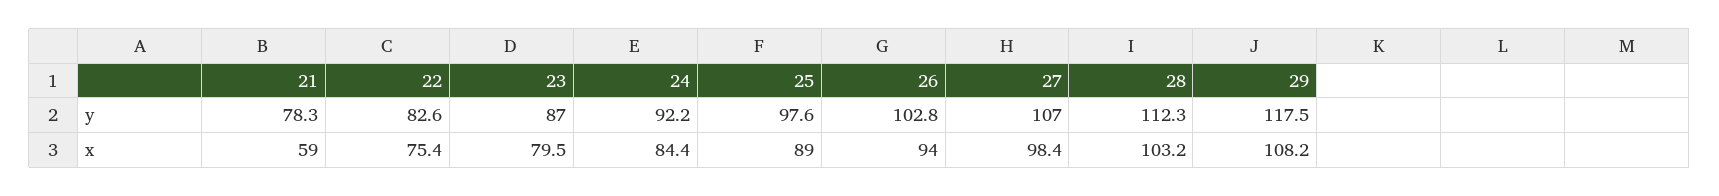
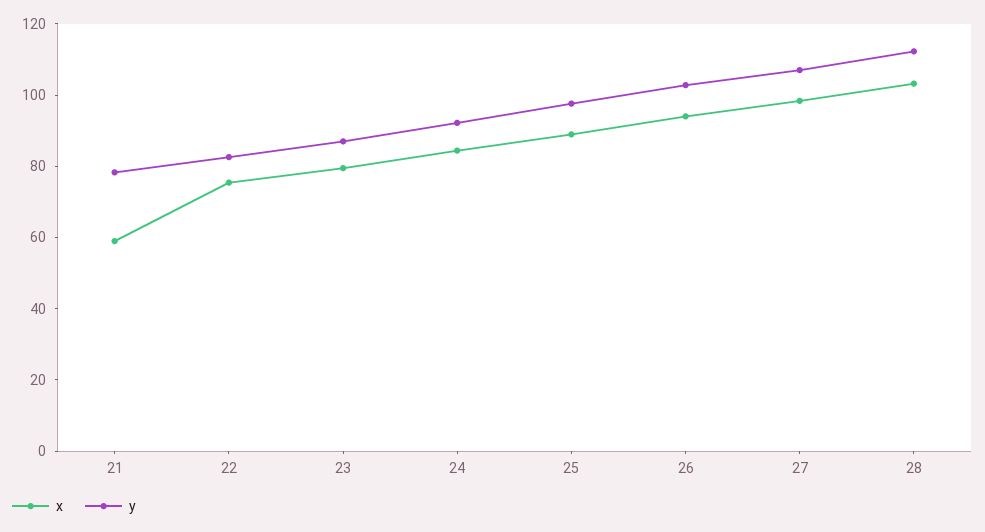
y, 29: 117.5 -> none
x, 29: 108.2 -> none

